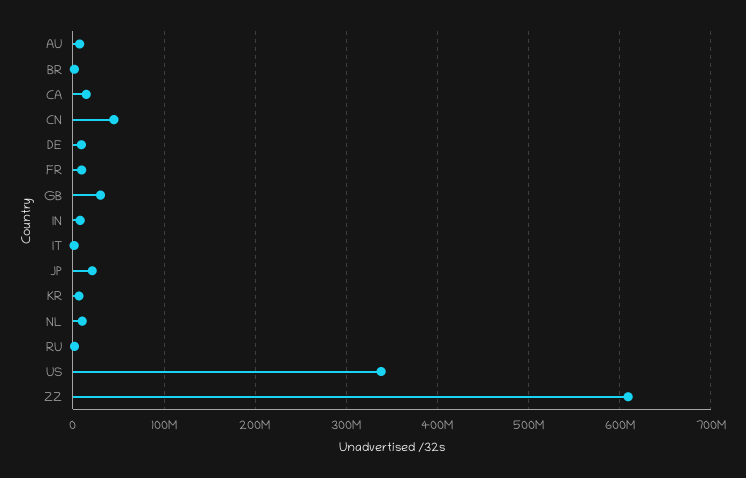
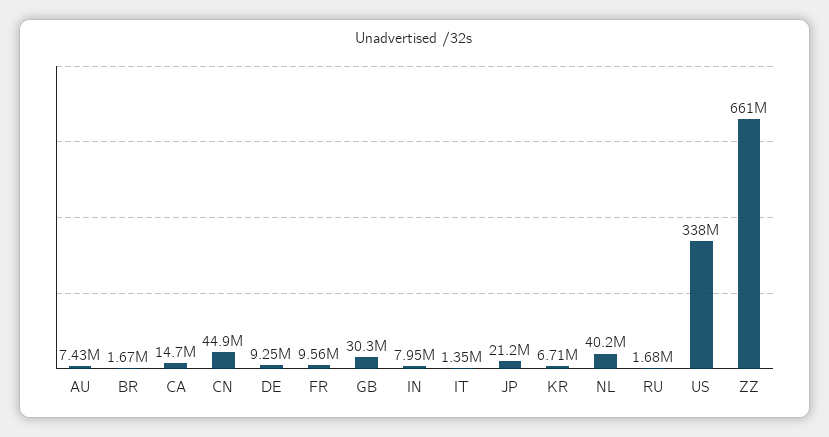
NL: 10000000 -> 40200000
ZZ: 610000000 -> 661000000

